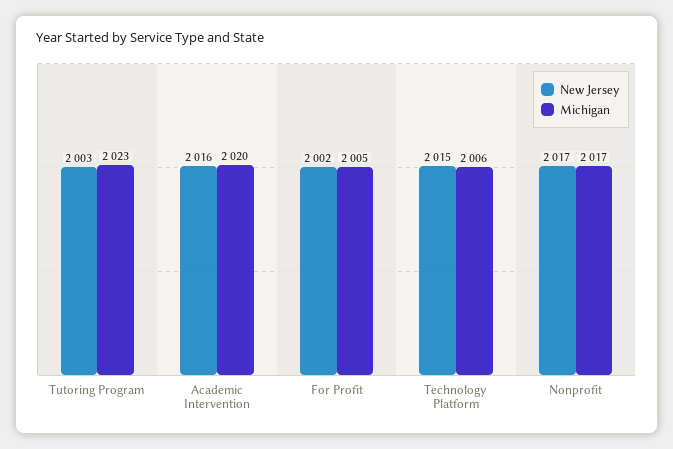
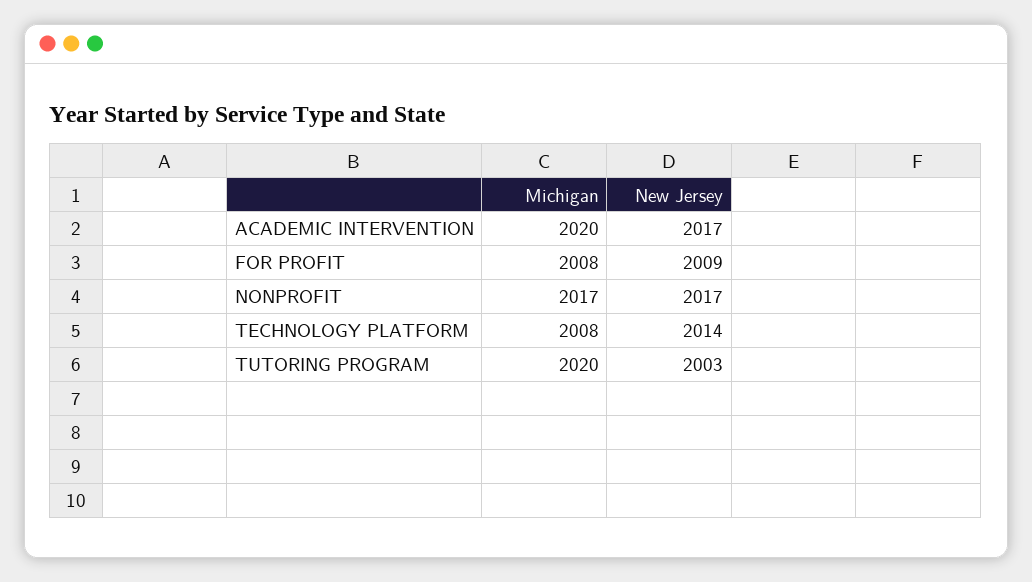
Michigan, Tutoring Program: 2023 -> 2020
New Jersey, Academic Intervention: 2016 -> 2017
New Jersey, For Profit: 2002 -> 2009
Michigan, For Profit: 2005 -> 2008
New Jersey, Technology Platform: 2015 -> 2014
Michigan, Technology Platform: 2006 -> 2008

